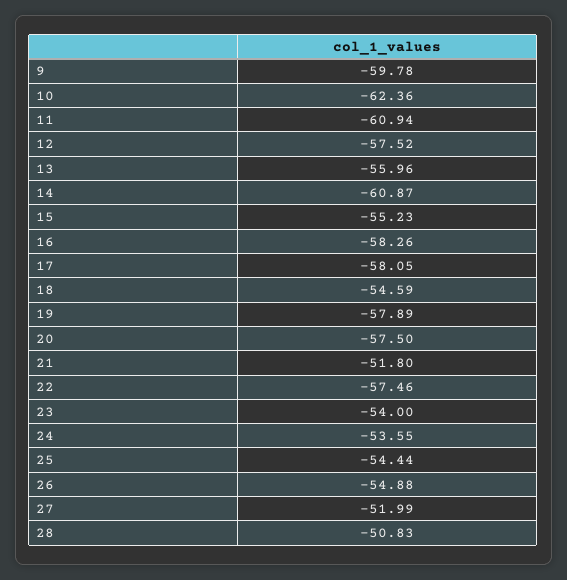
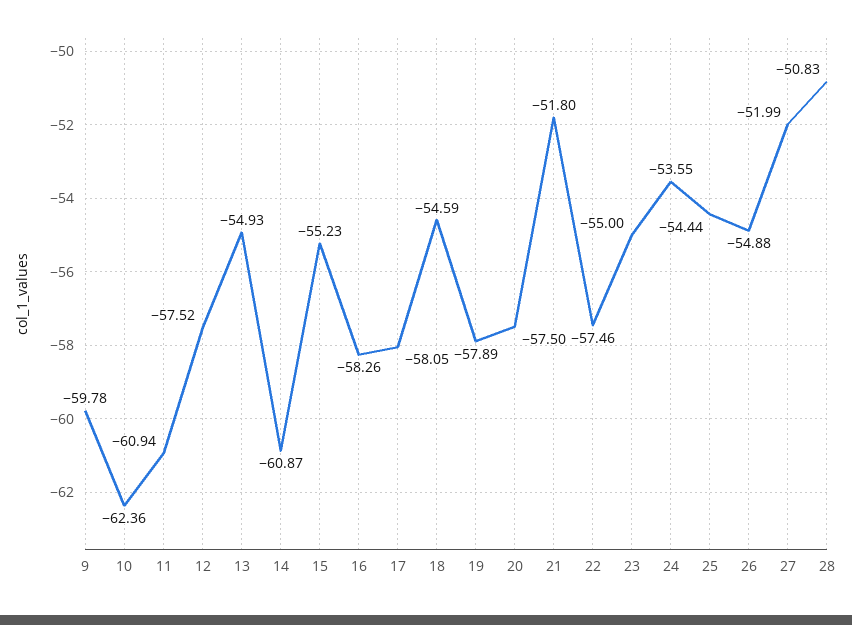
13: -55.96 -> -54.93
23: -54 -> -55

